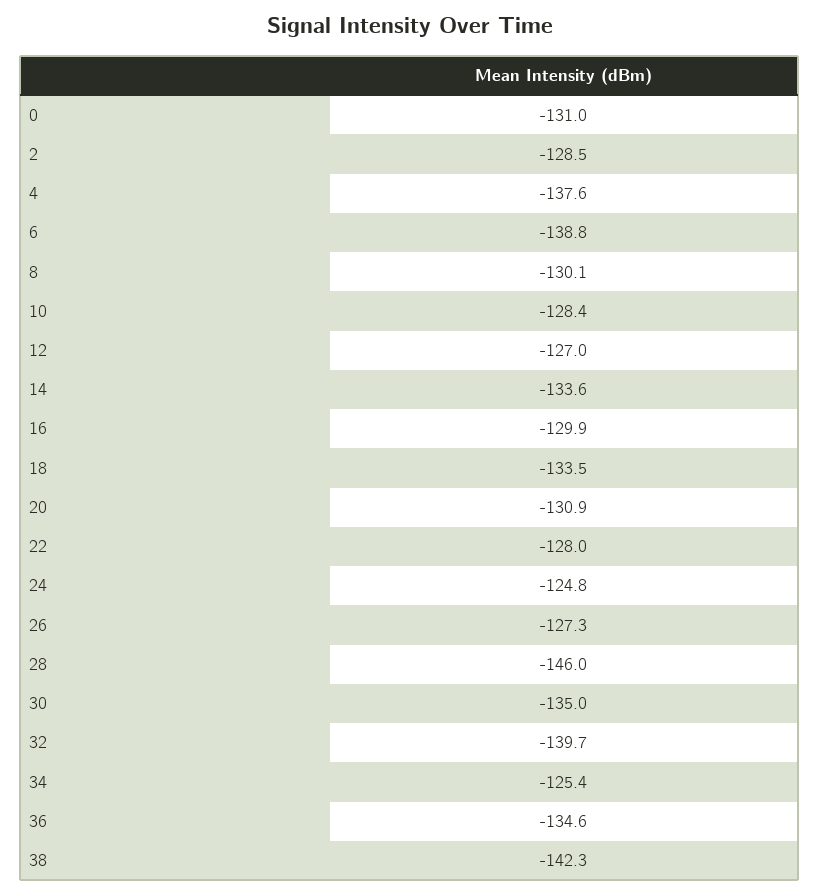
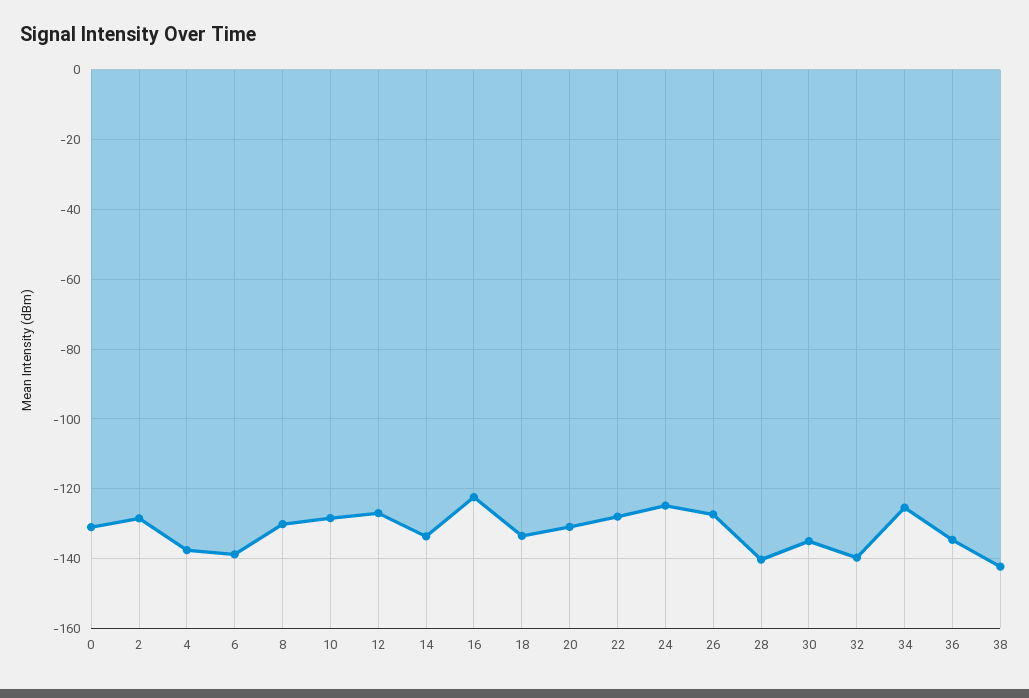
16: -129.9 -> -122
28: -146 -> -140

